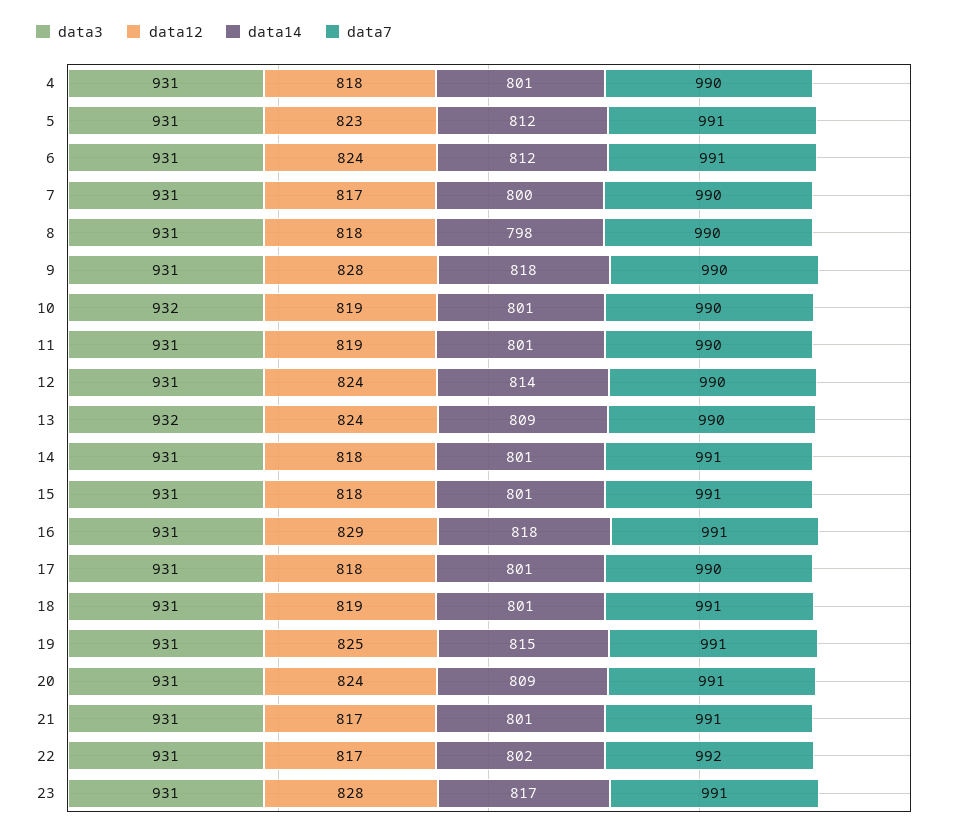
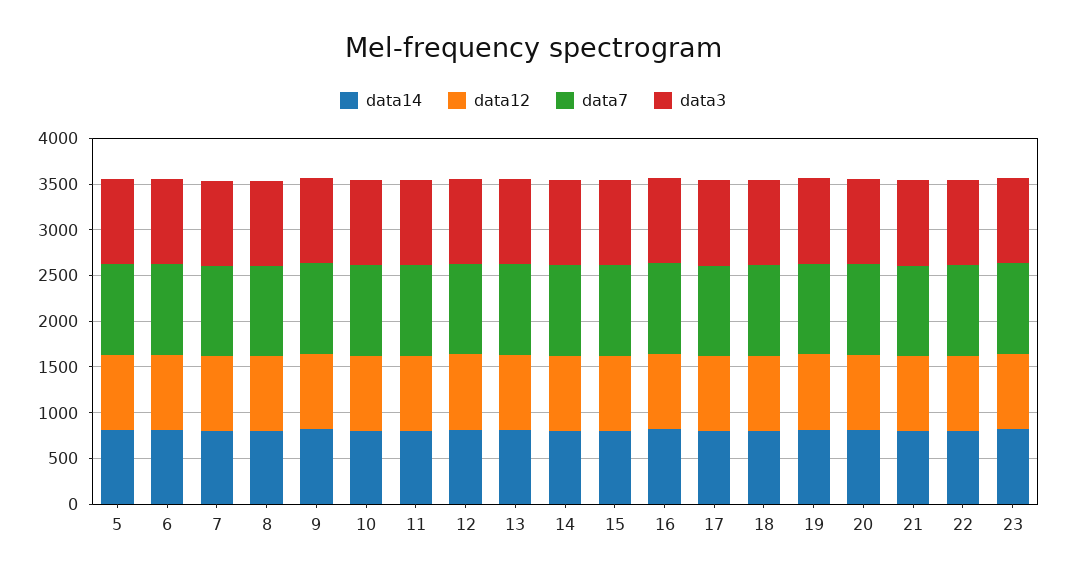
data3, 4: 931 -> none
data12, 4: 818 -> none
data14, 4: 801 -> none
data7, 4: 990 -> none

